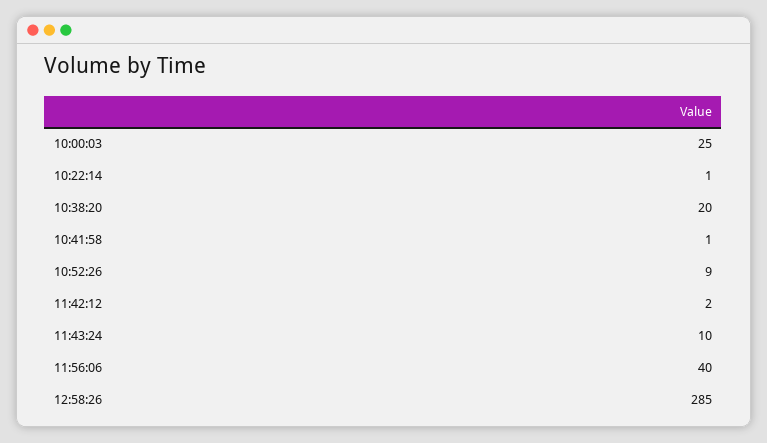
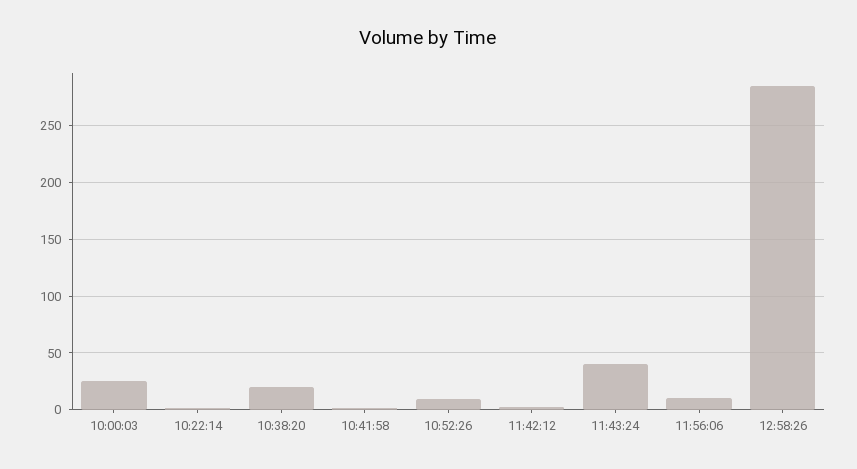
11:43:24: 10 -> 40
11:56:06: 40 -> 10

